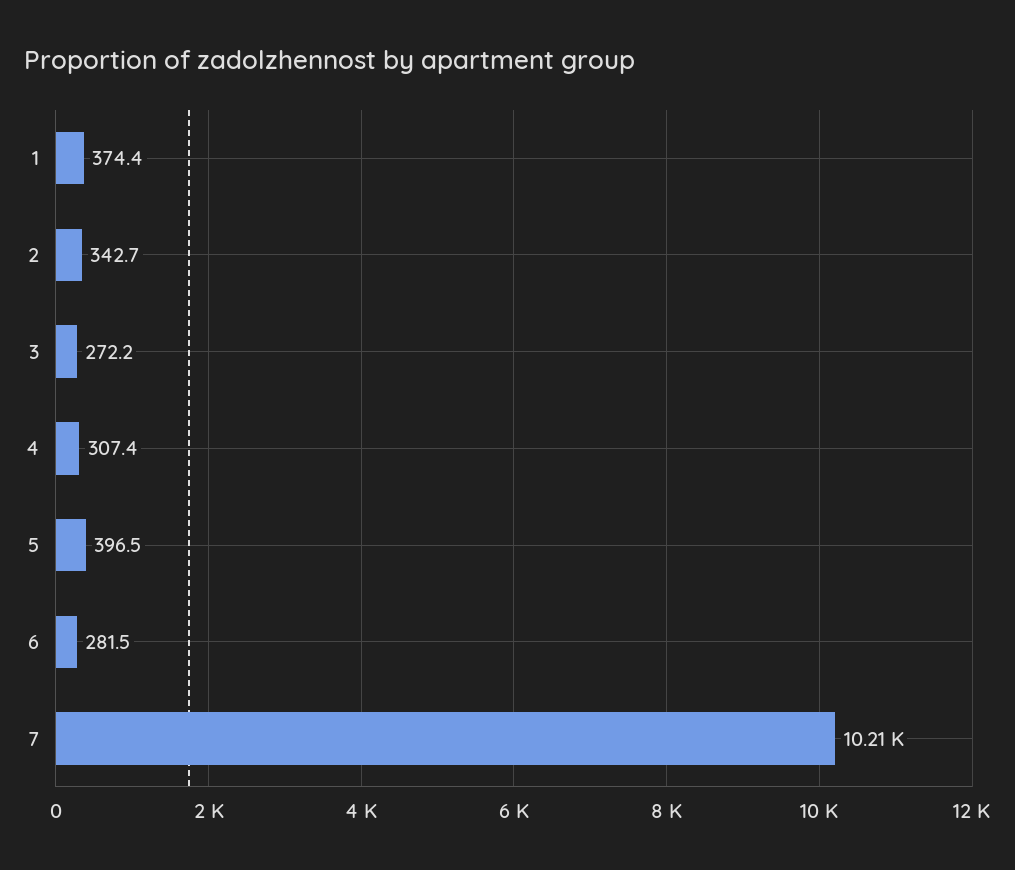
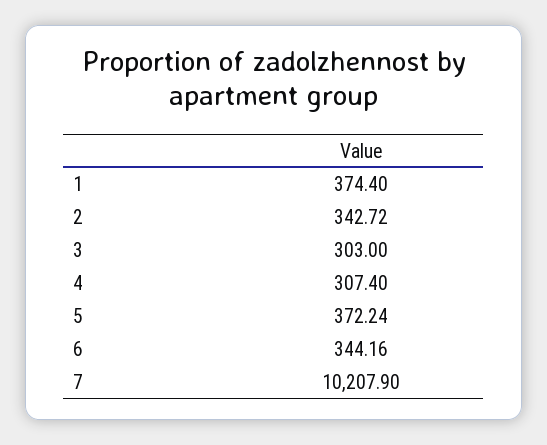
3: 272.2 -> 303
5: 396.5 -> 372.24
6: 281.5 -> 344.16

